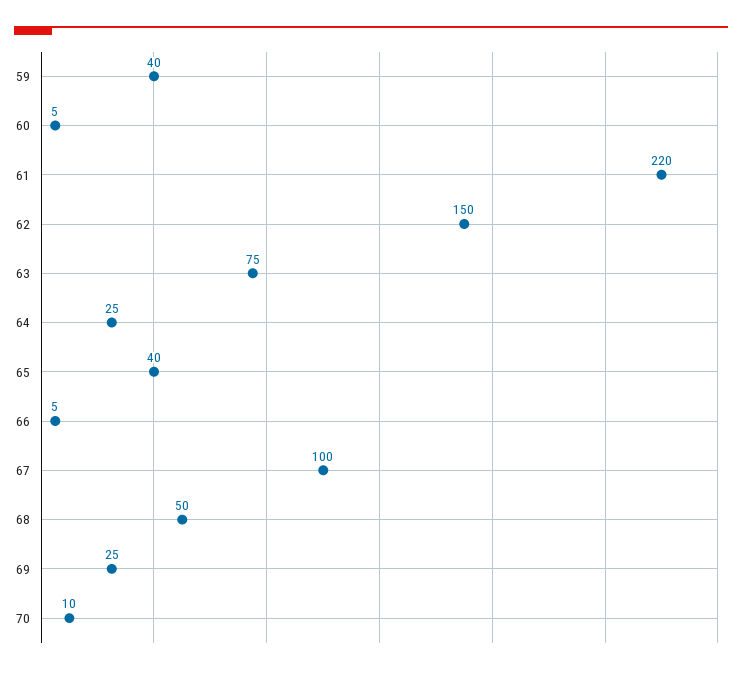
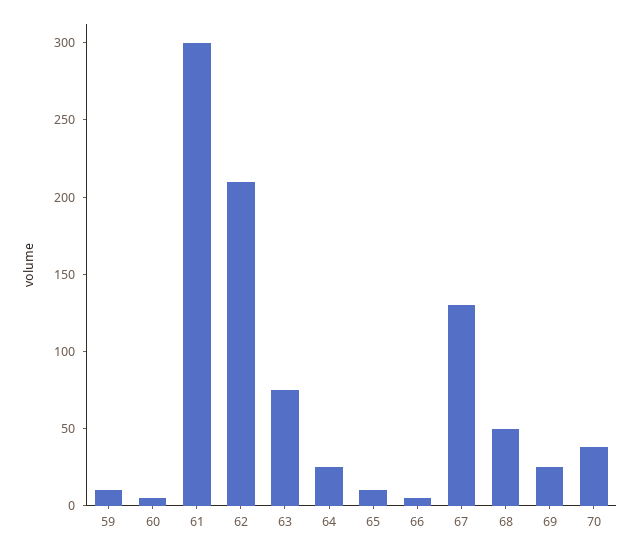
59: 40 -> 10
61: 220 -> 300
62: 150 -> 210
65: 40 -> 10
67: 100 -> 130
70: 10 -> 40

